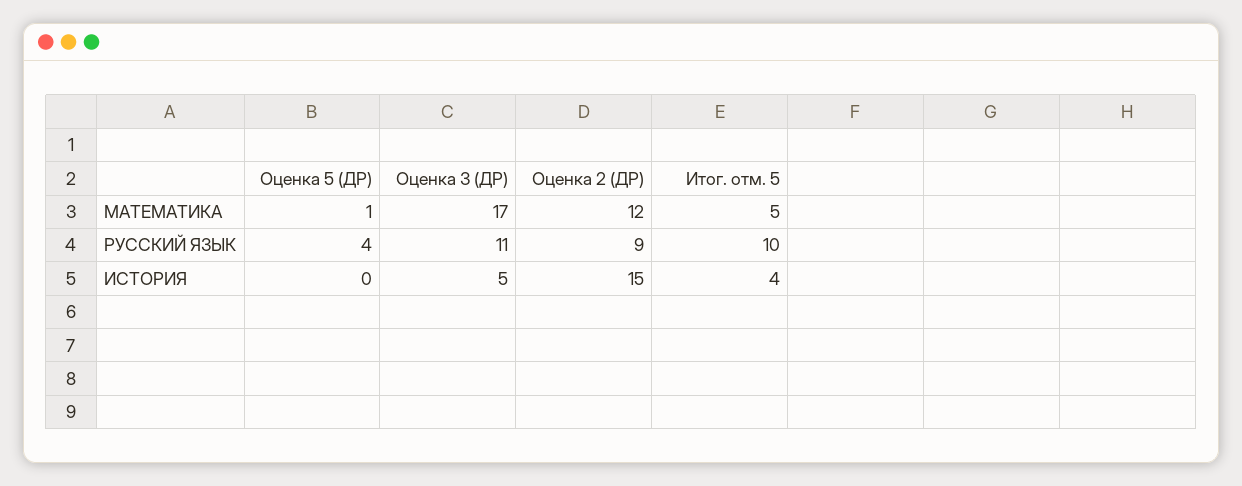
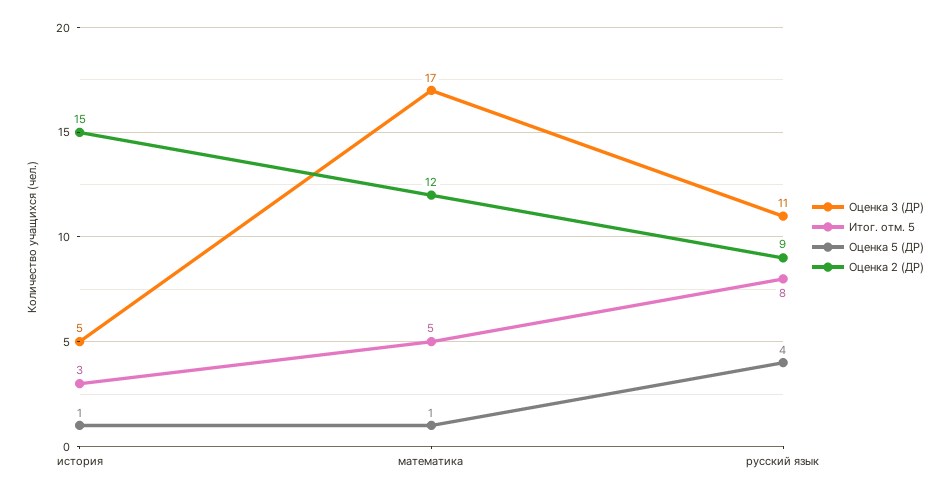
Итог. отм. 5, РУССКИЙ ЯЗЫК: 10 -> 8
Оценка 5 (ДР), ИСТОРИЯ: 0 -> 1
Итог. отм. 5, ИСТОРИЯ: 4 -> 3

